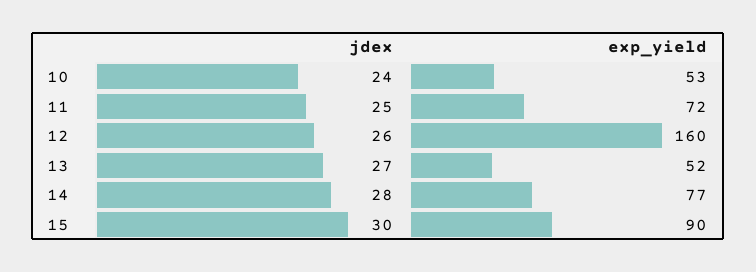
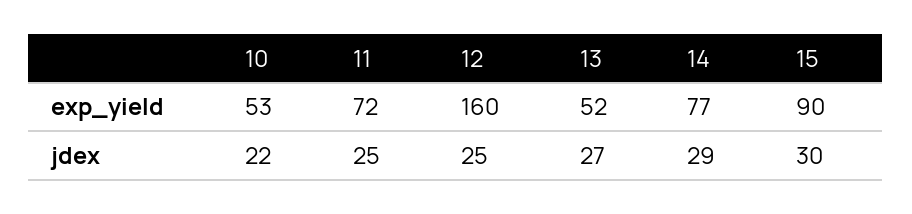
jdex, 10: 24 -> 22
jdex, 12: 26 -> 25
jdex, 14: 28 -> 29

